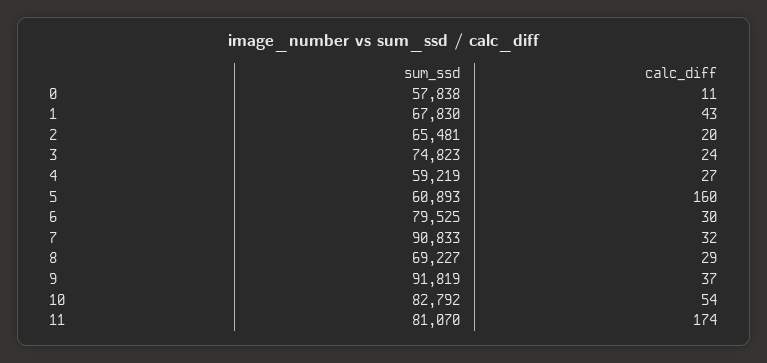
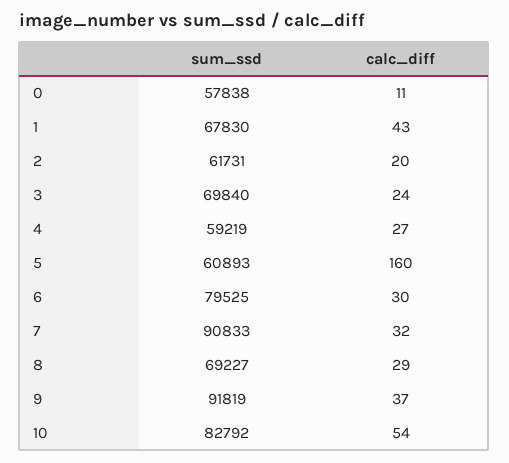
sum_ssd, 2: 65481 -> 61731
sum_ssd, 3: 74823 -> 69840
sum_ssd, 11: 81070 -> none
calc_diff, 11: 174 -> none

